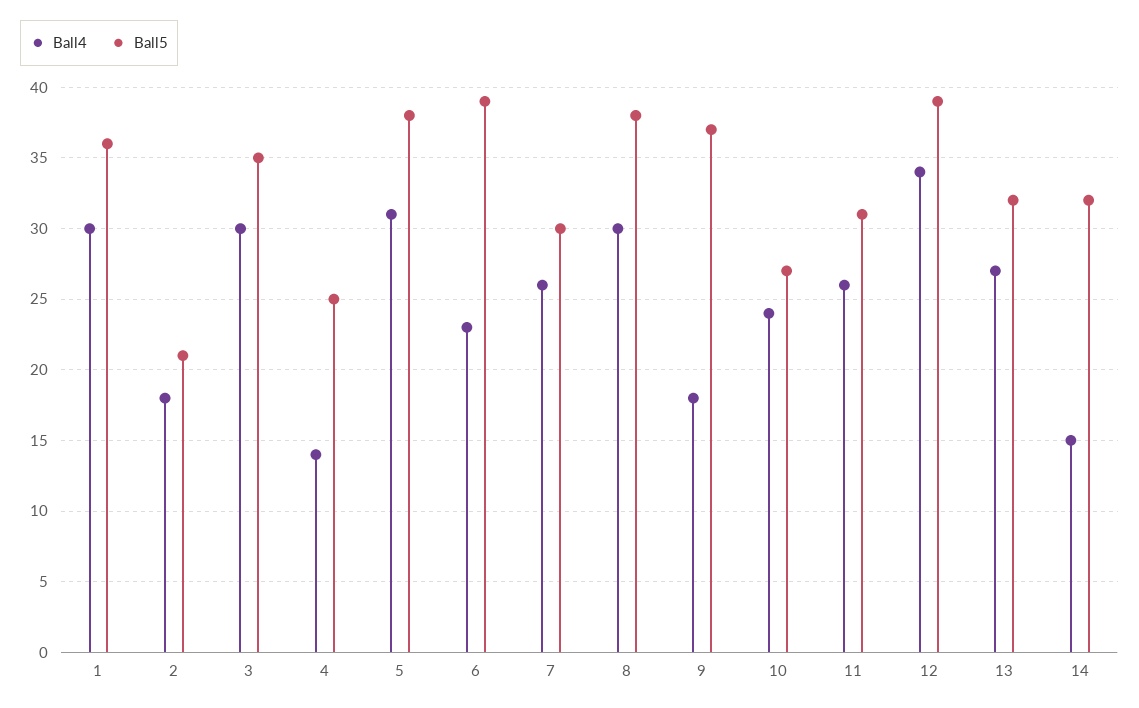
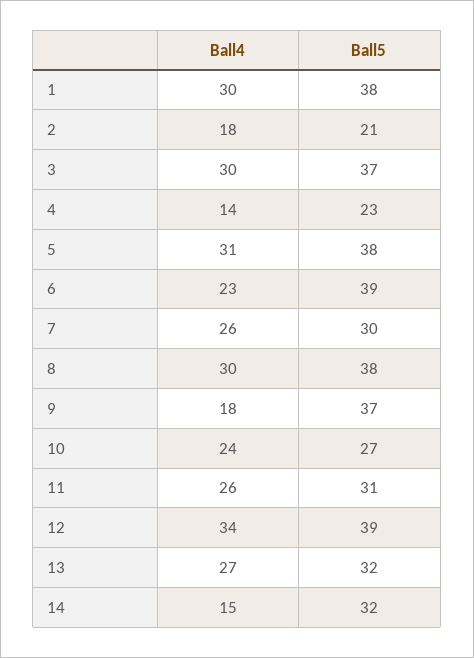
Ball5, 1: 36 -> 38
Ball5, 3: 35 -> 37
Ball5, 4: 25 -> 23

